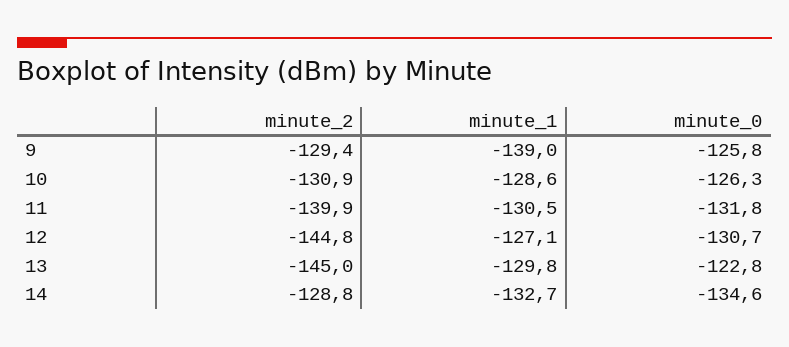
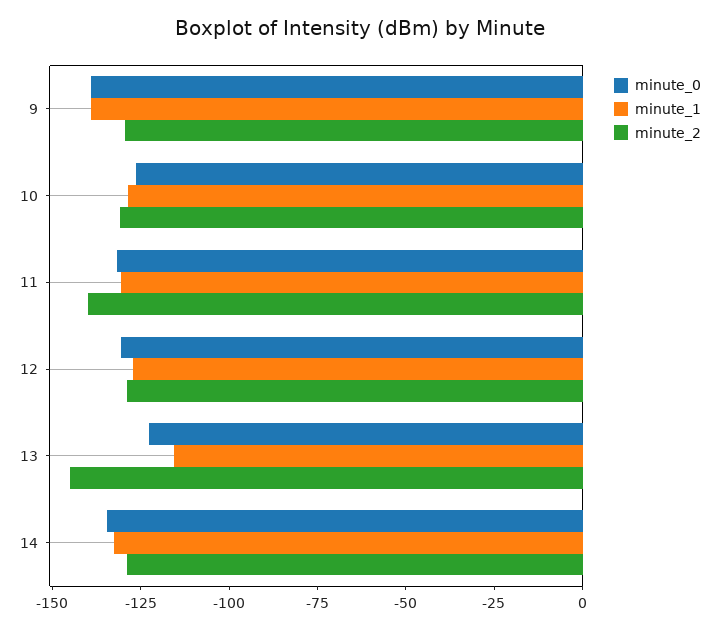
minute_0, 9: -125.8 -> -140
minute_2, 12: -144.8 -> -130
minute_1, 13: -129.8 -> -115

